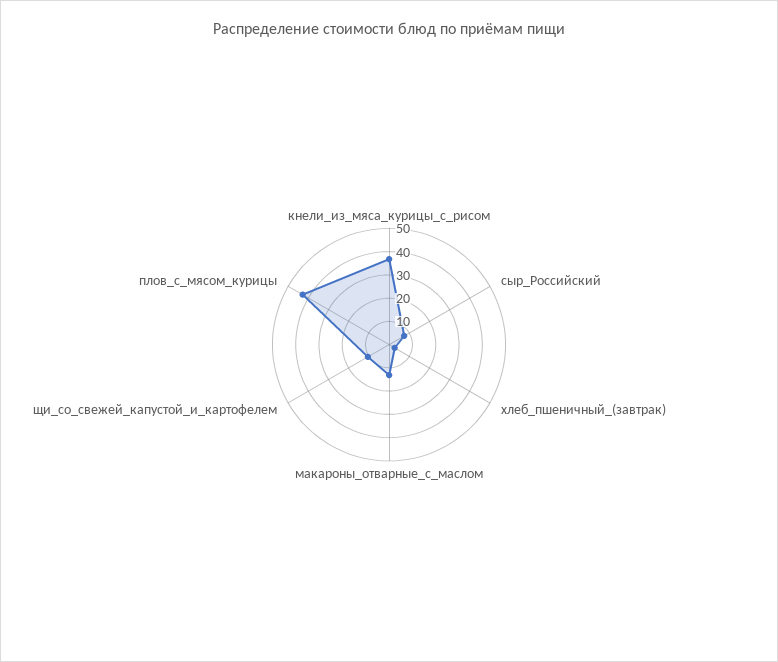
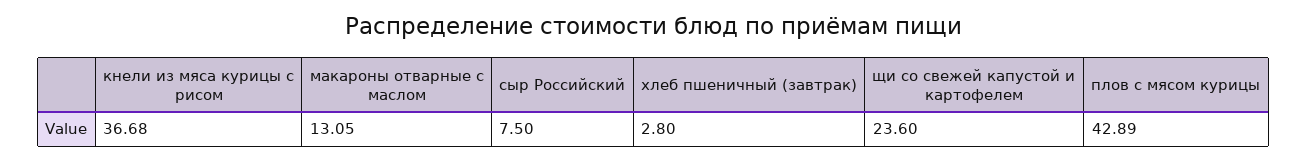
щи_со_свежей_капустой_и_картофелем: 10 -> 23.6

